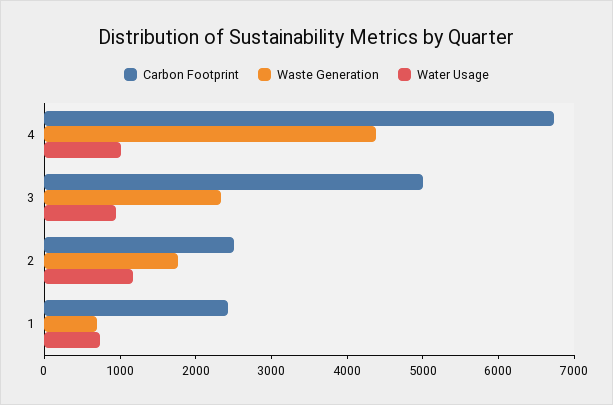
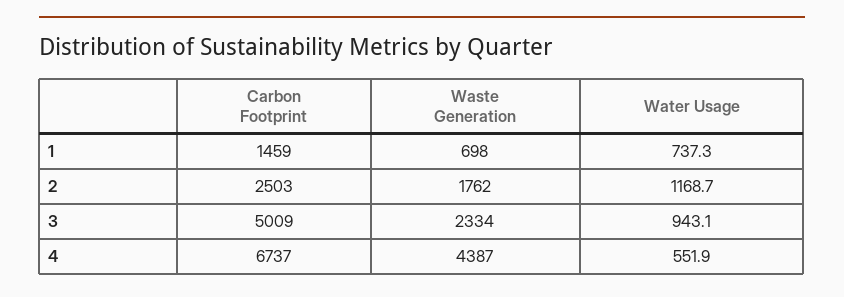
Water Usage, 4: 1000 -> 551.9
Carbon Footprint, 1: 2400 -> 1459

